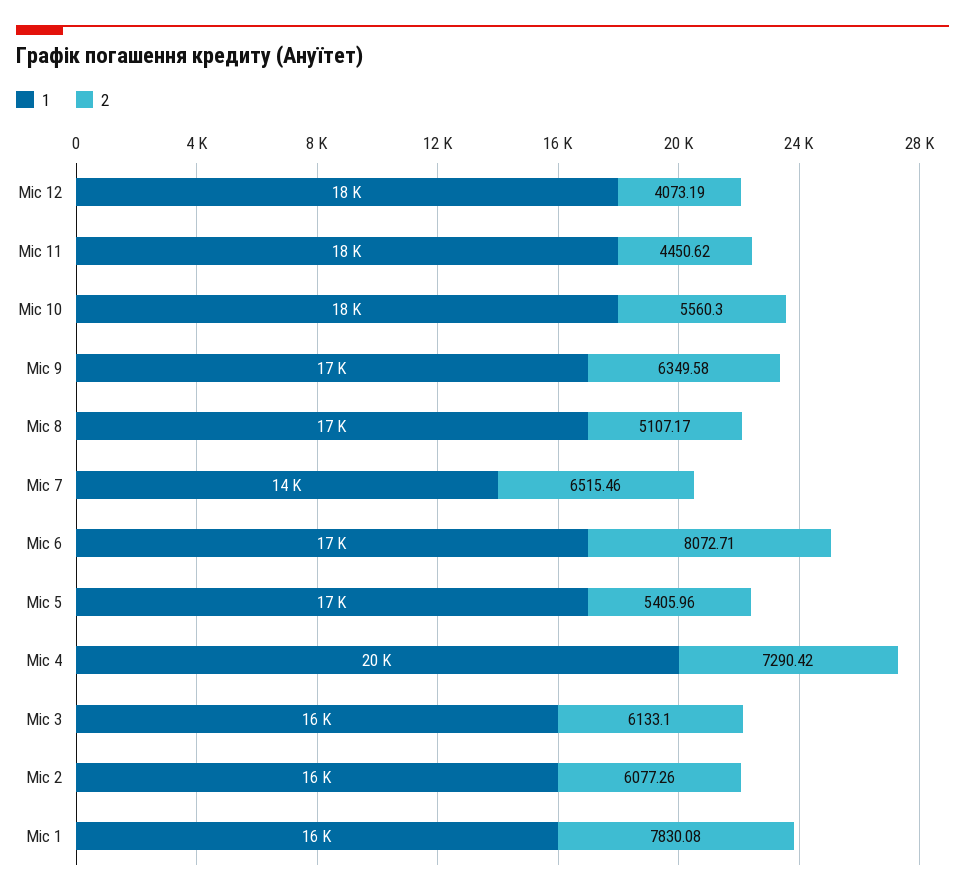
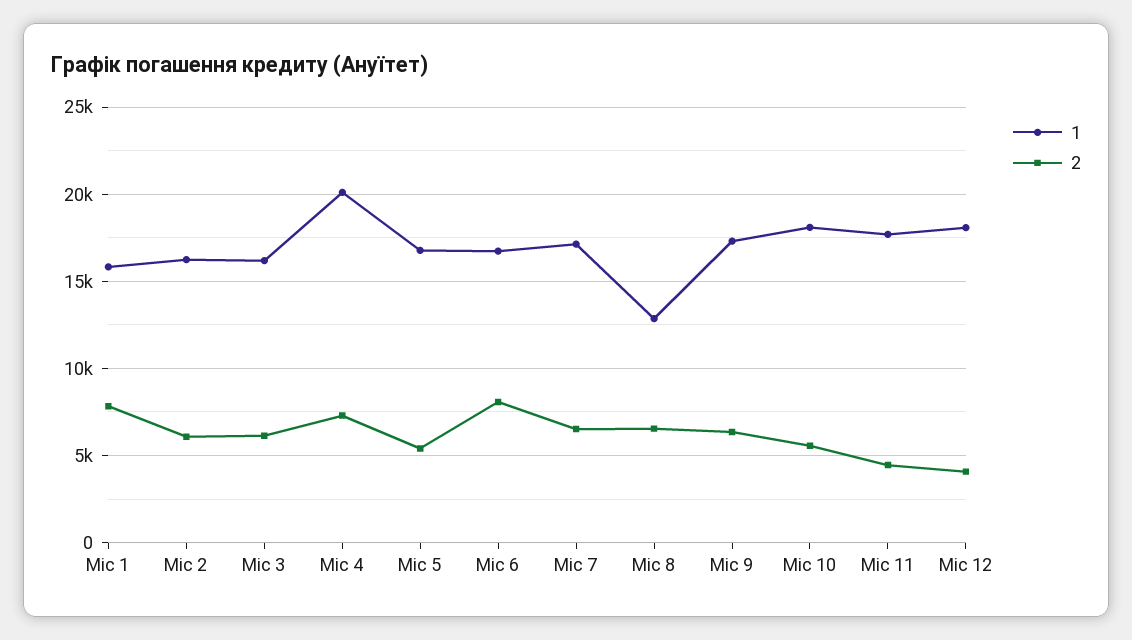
1, Міс 8: 17000 -> 13000
2, Міс 8: 5107.17 -> 6500
1, Міс 7: 14000 -> 17000

